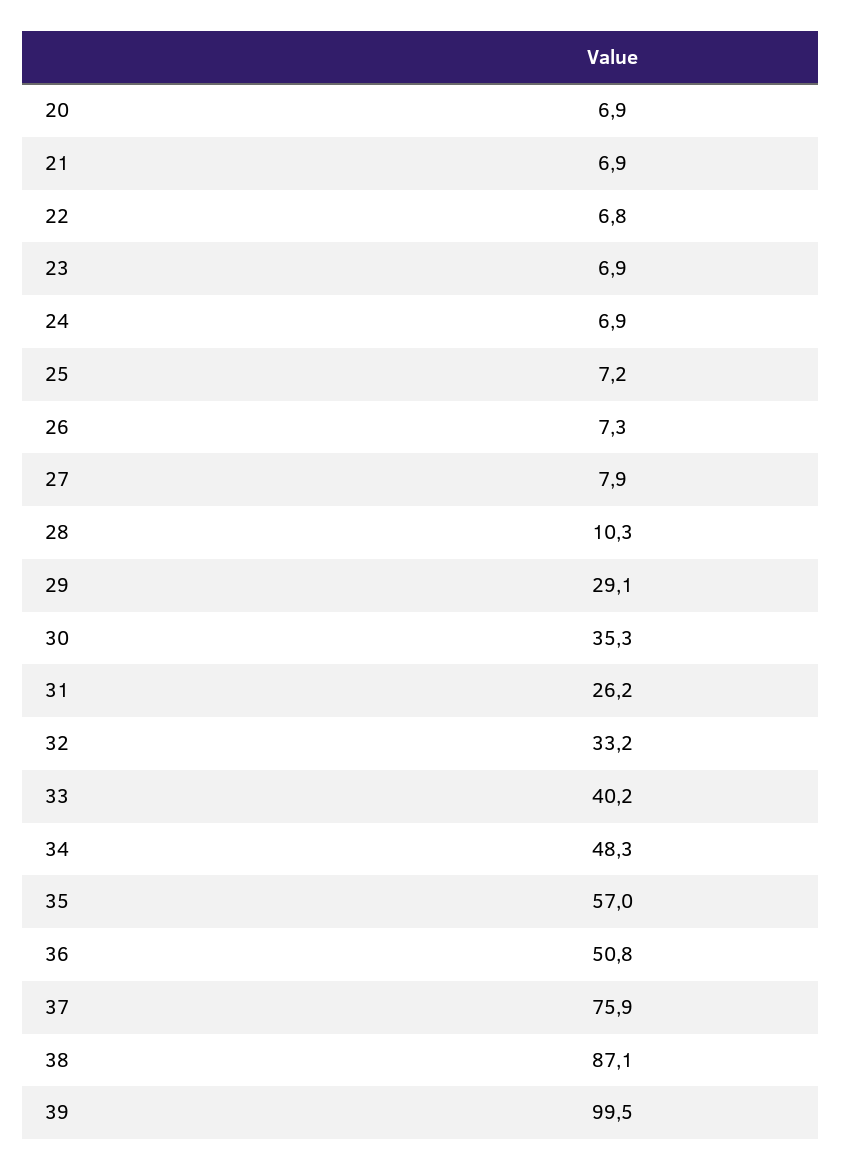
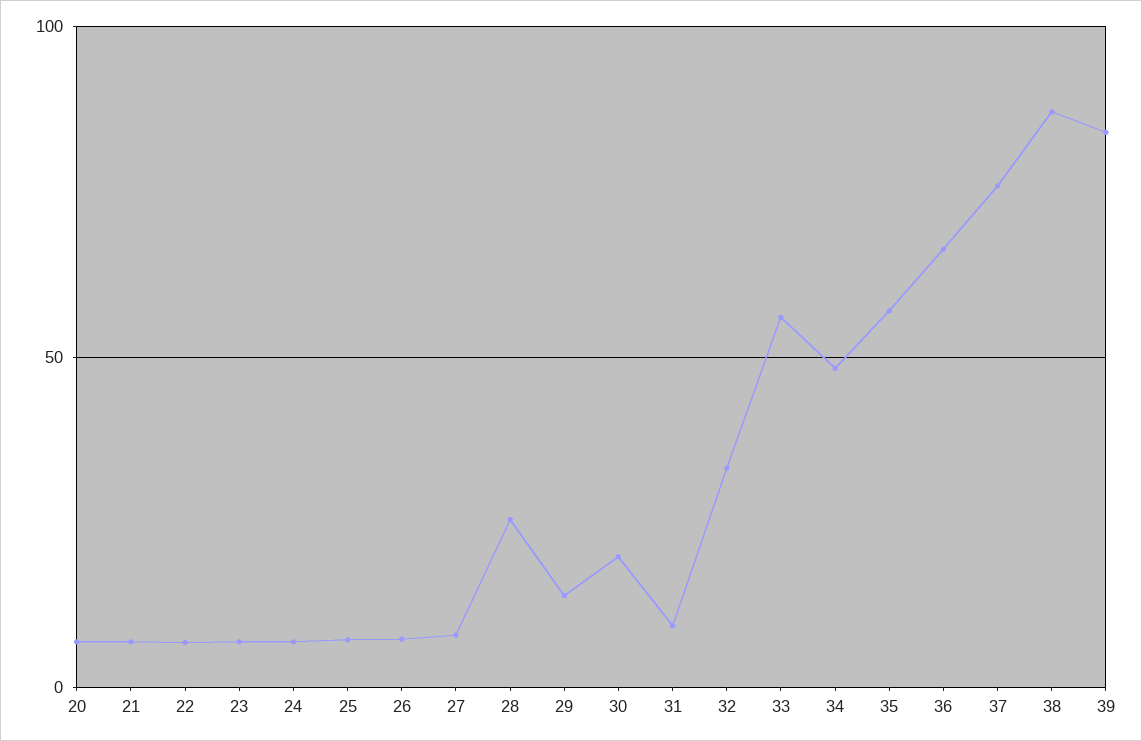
28: 10.3 -> 25
29: 29.1 -> 15
30: 35.3 -> 20
31: 26.2 -> 10
33: 40.2 -> 55
36: 50.8 -> 65
39: 99.5 -> 85

